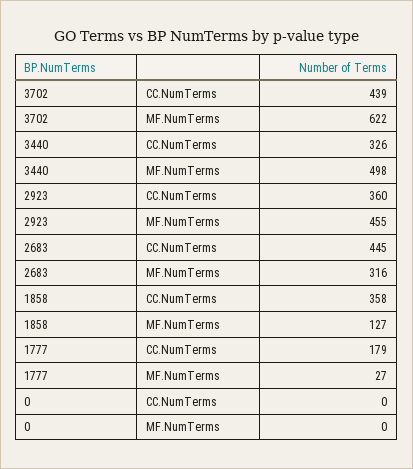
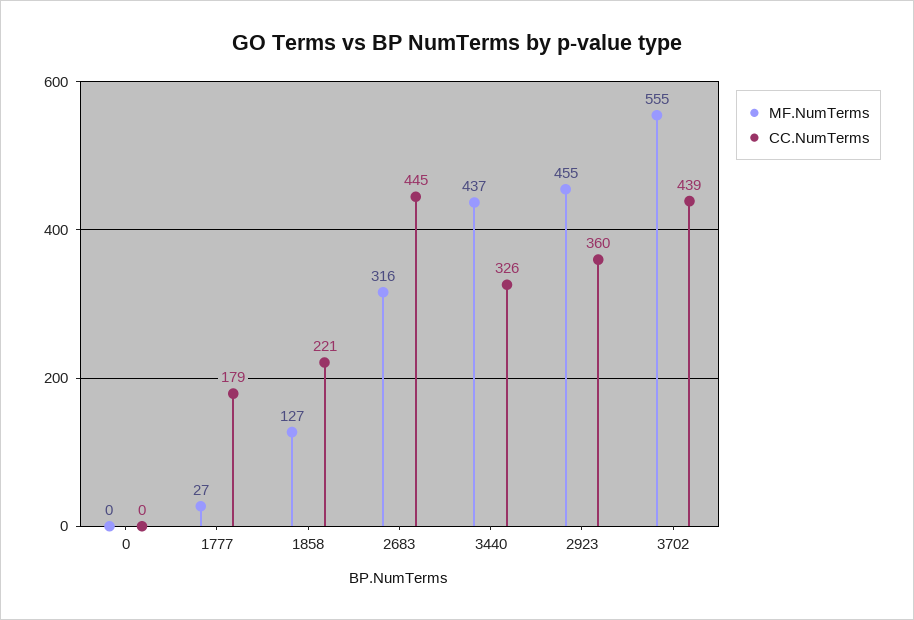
MF.NumTerms, 3702: 622 -> 555
MF.NumTerms, 3440: 498 -> 437
CC.NumTerms, 1858: 358 -> 221

